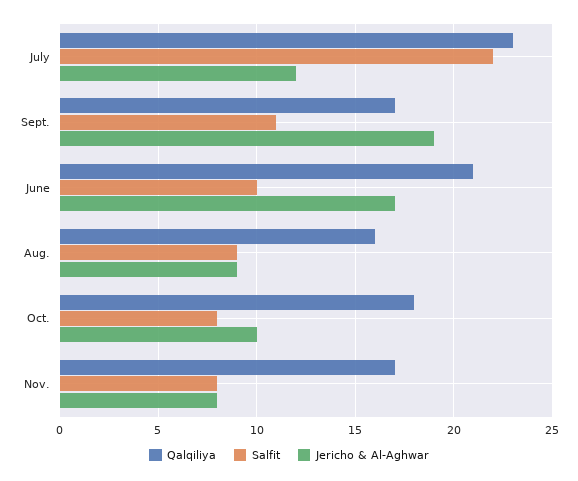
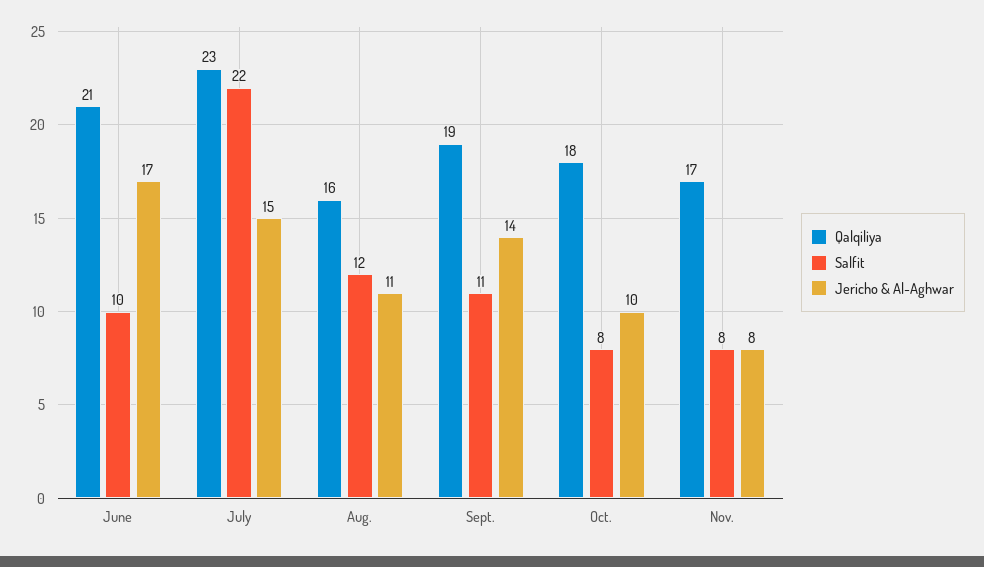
Jericho & Al-Aghwar, July: 12 -> 15
Qalqiliya, Sept.: 17 -> 19
Jericho & Al-Aghwar, Sept.: 19 -> 14
Salfit, Aug.: 9 -> 12
Jericho & Al-Aghwar, Aug.: 9 -> 11

